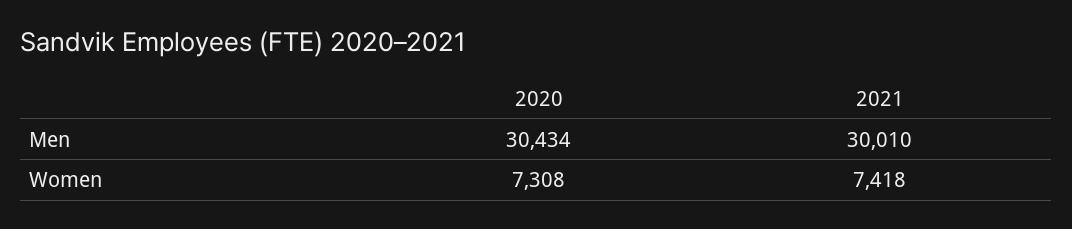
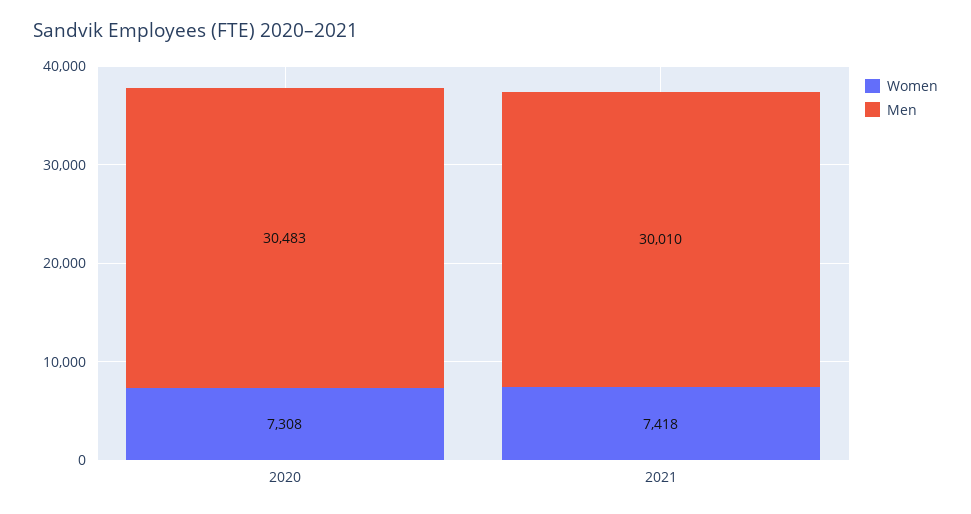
Men, 2020: 30434 -> 30483

